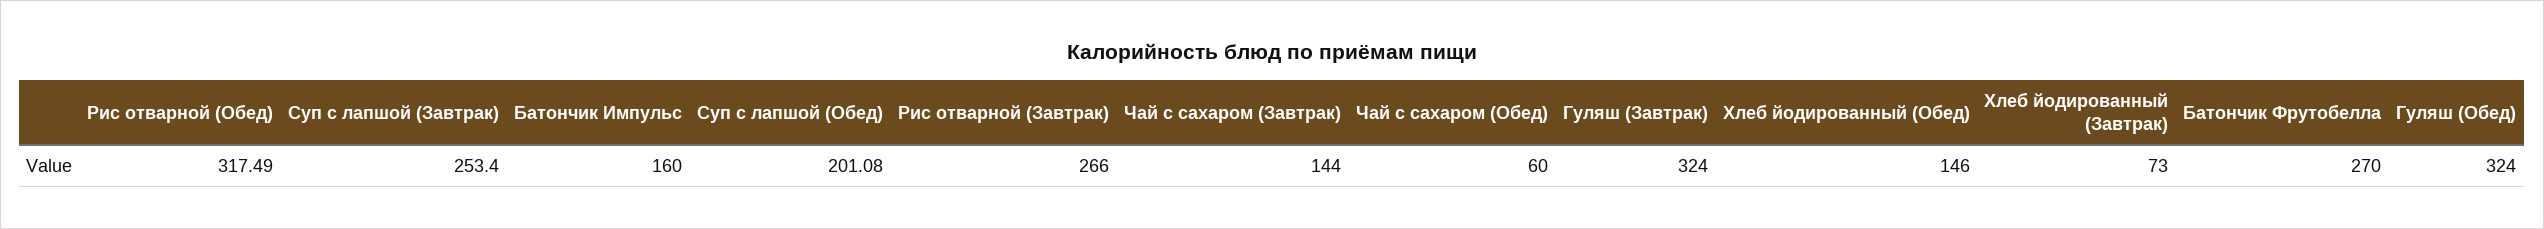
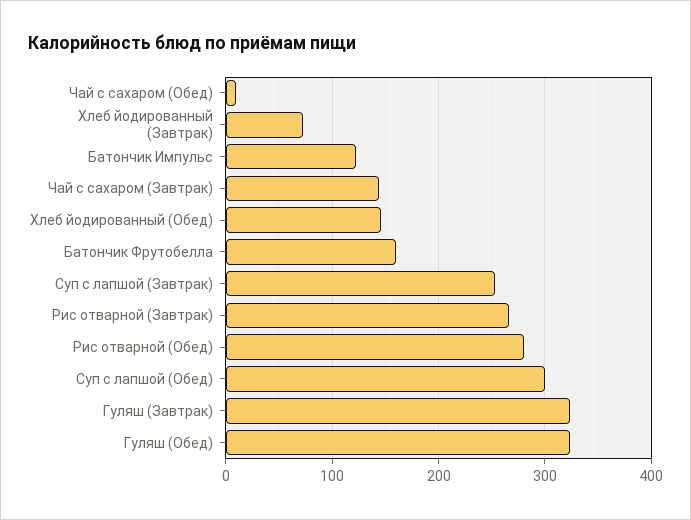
Рис отварной (Обед): 317.49 -> 280
Батончик Импульс: 160 -> 120
Суп с лапшой (Обед): 201.08 -> 300
Чай с сахаром (Обед): 60 -> 10
Батончик Фрутобелла: 270 -> 160

